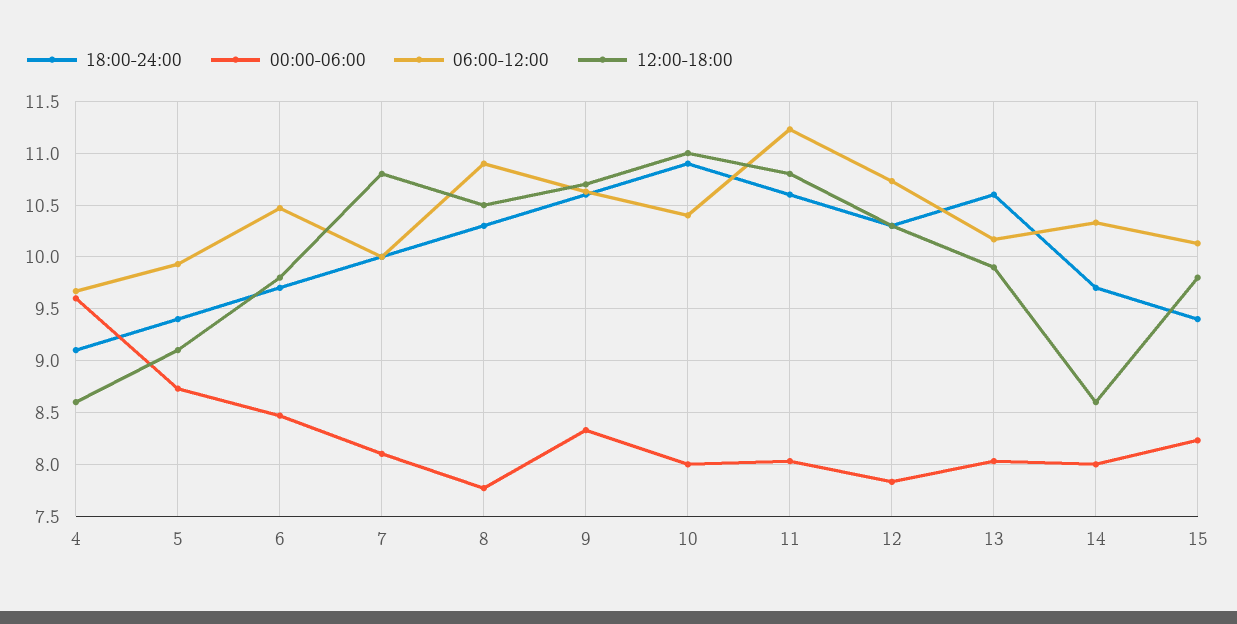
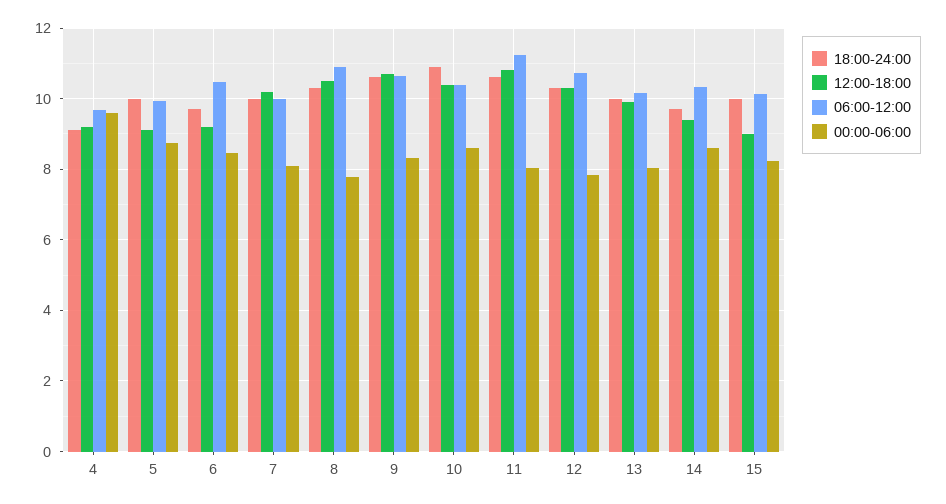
12:00-18:00, 4: 8.6 -> 9.2
18:00-24:00, 5: 9.4 -> 10
12:00-18:00, 6: 9.8 -> 9.2
12:00-18:00, 7: 10.8 -> 10.2
00:00-06:00, 10: 8 -> 8.6
12:00-18:00, 10: 11 -> 10.4
18:00-24:00, 13: 10.6 -> 10
00:00-06:00, 14: 8 -> 8.6
12:00-18:00, 14: 8.6 -> 9.4
18:00-24:00, 15: 9.4 -> 10
12:00-18:00, 15: 9.8 -> 9

